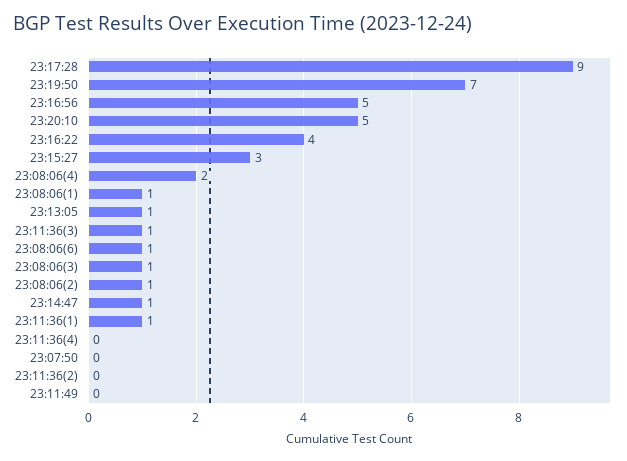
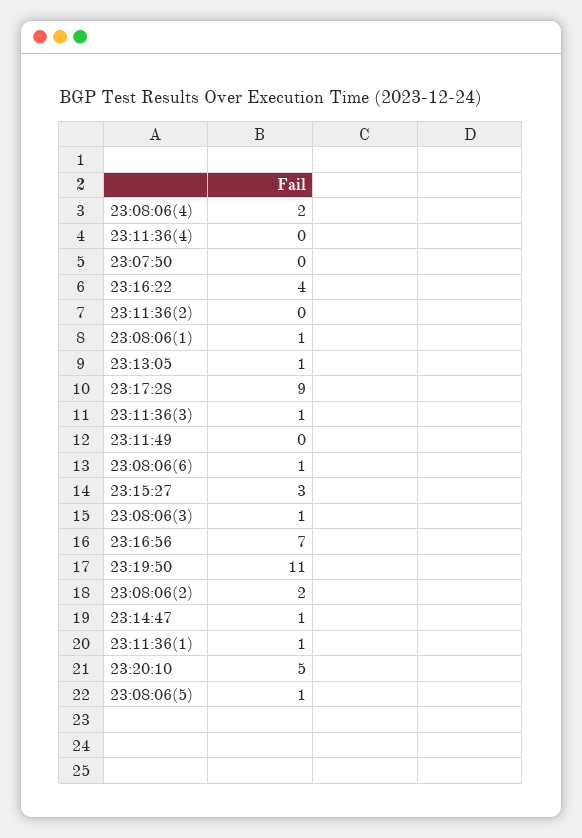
23:19:50: 7 -> 11
23:16:56: 5 -> 7
23:08:06(2): 1 -> 2
23:08:06(5): none -> 1

